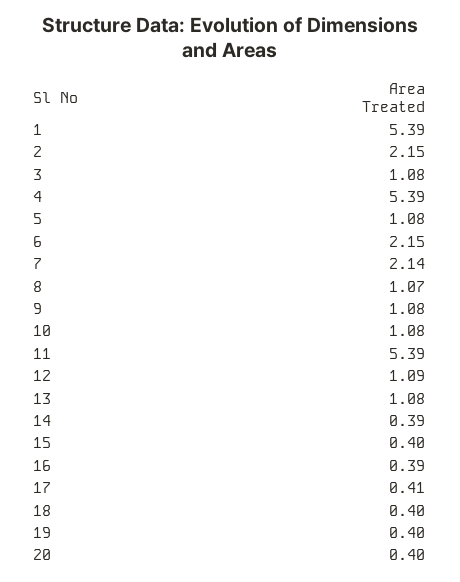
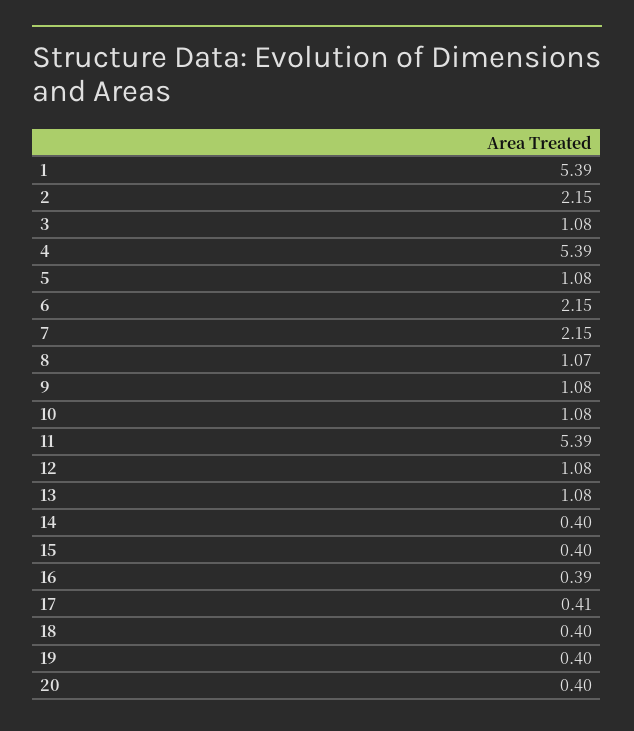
7: 2.14 -> 2.15
12: 1.09 -> 1.08
14: 0.39 -> 0.4

